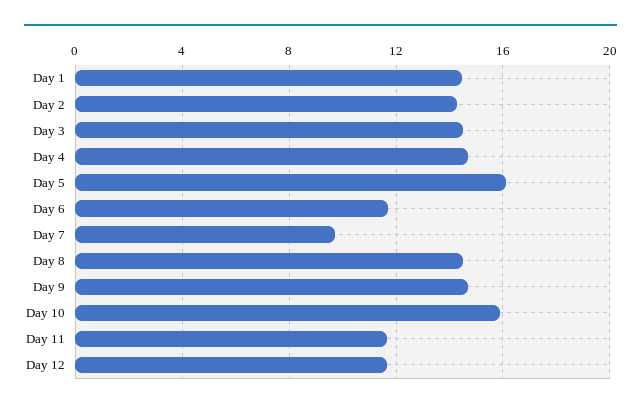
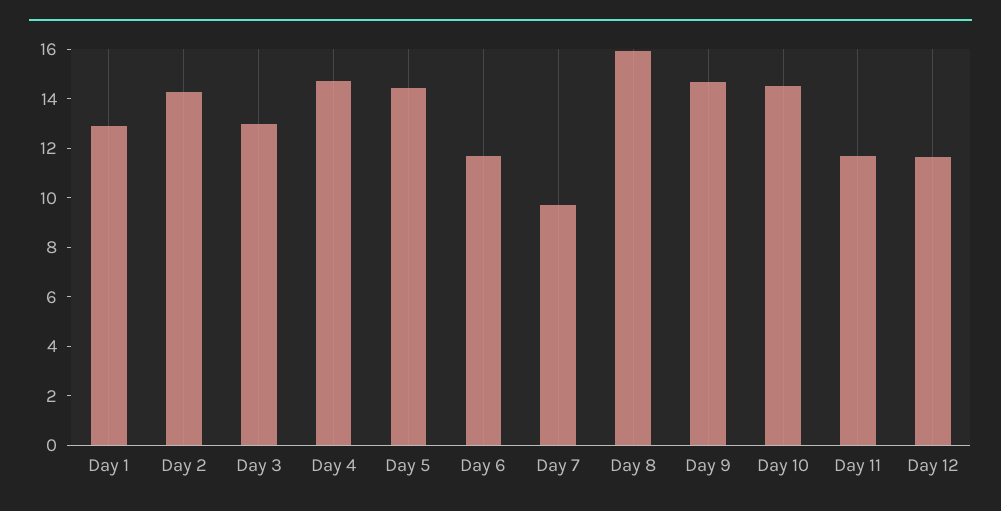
Day 1: 14.5 -> 13
Day 3: 14.5 -> 13
Day 5: 16 -> 14.5
Day 8: 14.5 -> 16
Day 10: 16 -> 14.5

